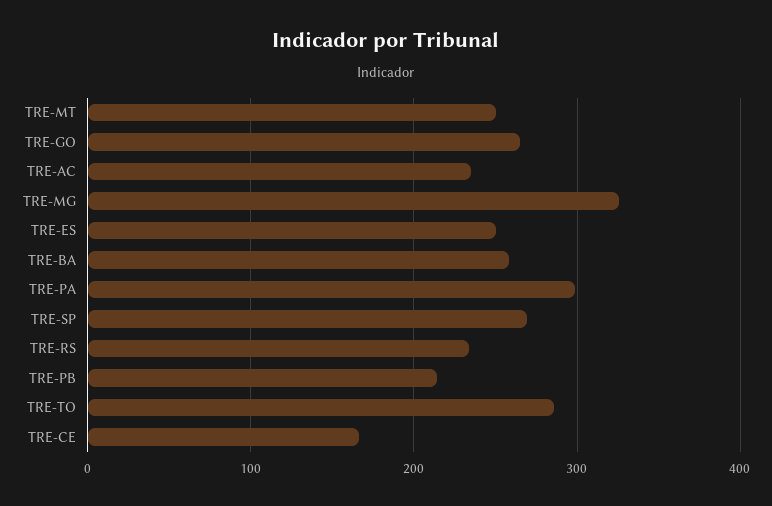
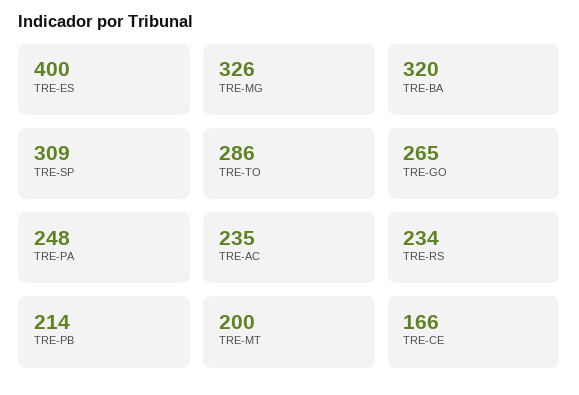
TRE-MT: 250 -> 200
TRE-ES: 250 -> 400
TRE-BA: 260 -> 320
TRE-PA: 300 -> 248
TRE-SP: 270 -> 309

